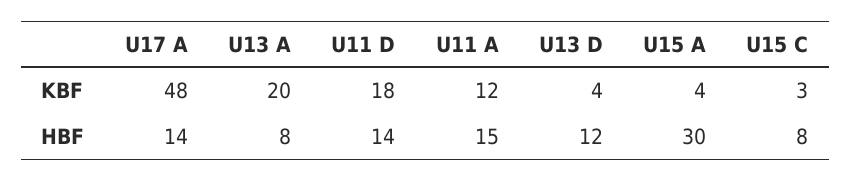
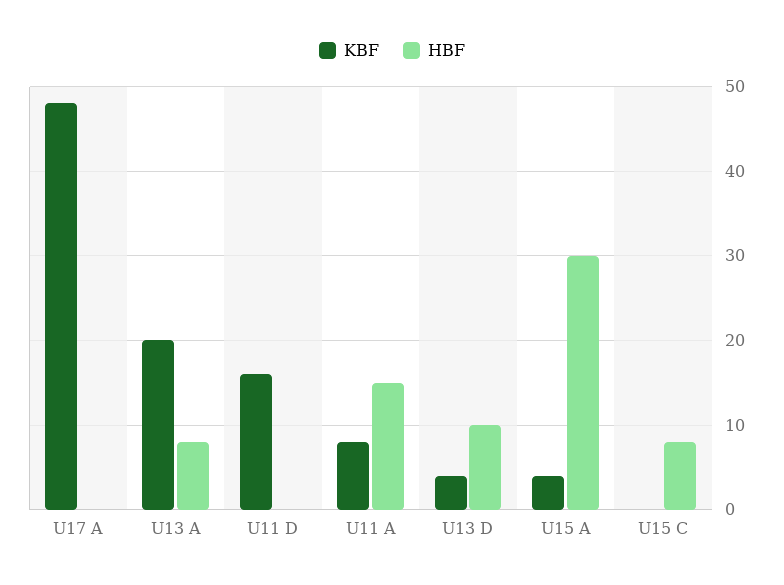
KBF, U11 D: 18 -> 16
KBF, U11 A: 12 -> 8
KBF, U15 C: 3 -> 0
HBF, U17 A: 14 -> 0
HBF, U11 D: 14 -> 0
HBF, U13 D: 12 -> 10

